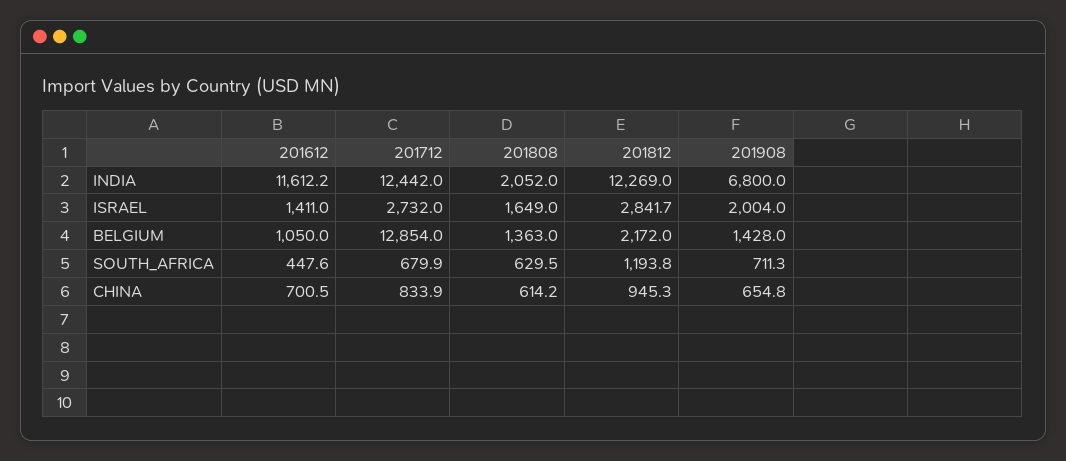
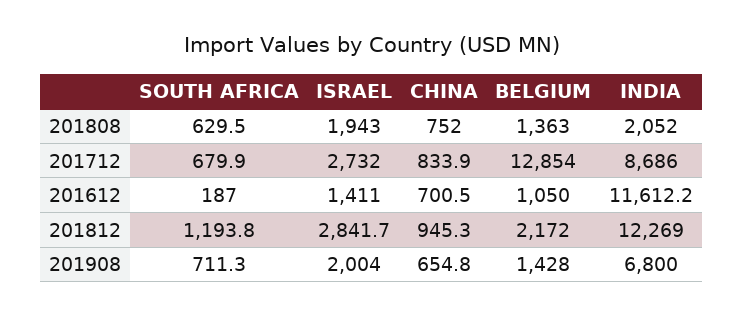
201712, INDIA: 12442 -> 8686
201808, ISRAEL: 1649 -> 1943
201612, SOUTH_AFRICA: 447.6 -> 187
201808, CHINA: 614.2 -> 752

